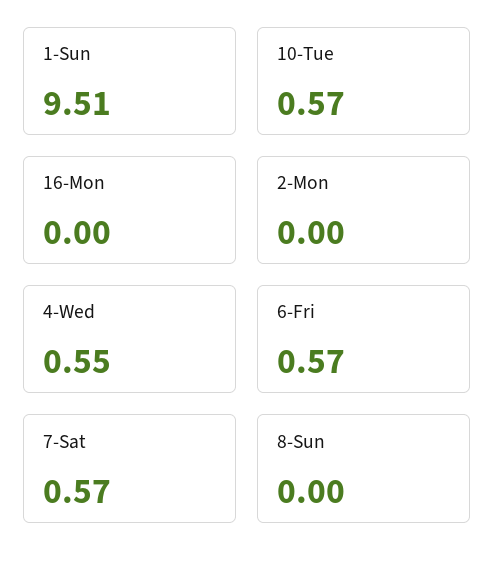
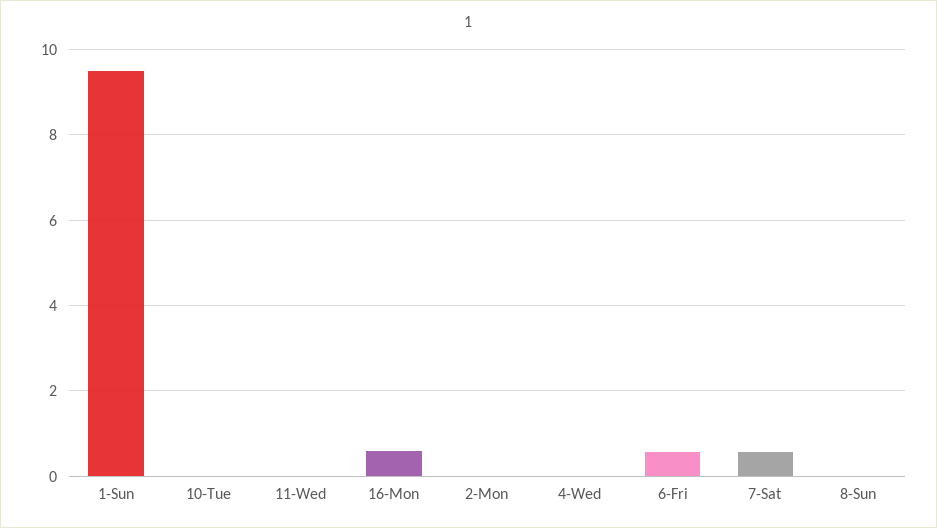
10-Tue: 0.57 -> 0
16-Mon: 0 -> 0.6
4-Wed: 0.55 -> 0
11-Wed: none -> 0

